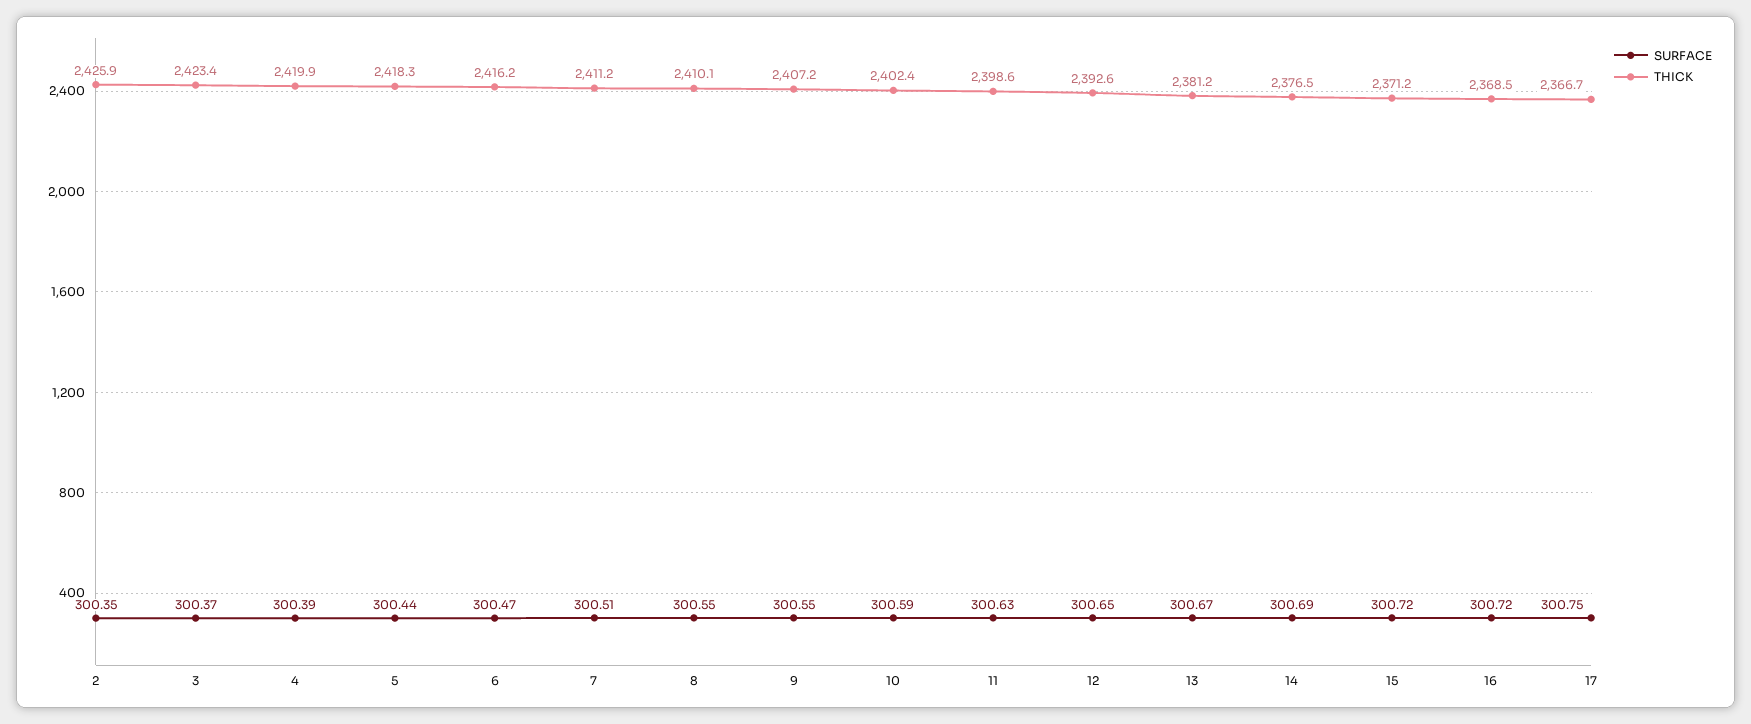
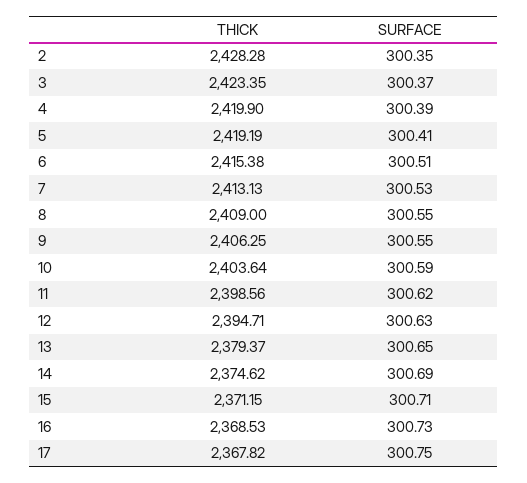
THICK, 2: 2425.9 -> 2428.28
SURFACE, 5: 300.44 -> 300.41
THICK, 5: 2418.3 -> 2419.19
SURFACE, 6: 300.47 -> 300.51
THICK, 6: 2416.2 -> 2415.38
SURFACE, 7: 300.51 -> 300.53
THICK, 7: 2411.2 -> 2413.13
THICK, 8: 2410.1 -> 2409
THICK, 9: 2407.2 -> 2406.25
THICK, 10: 2402.4 -> 2403.64
SURFACE, 11: 300.63 -> 300.62
SURFACE, 12: 300.65 -> 300.63
THICK, 12: 2392.6 -> 2394.71
SURFACE, 13: 300.67 -> 300.65
THICK, 13: 2381.2 -> 2379.37
THICK, 14: 2376.5 -> 2374.62
SURFACE, 15: 300.72 -> 300.71
SURFACE, 16: 300.72 -> 300.73
THICK, 17: 2366.7 -> 2367.82

